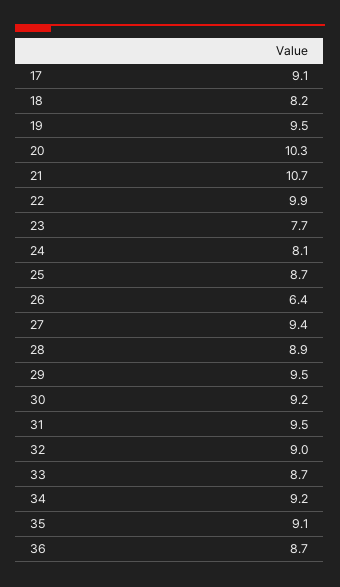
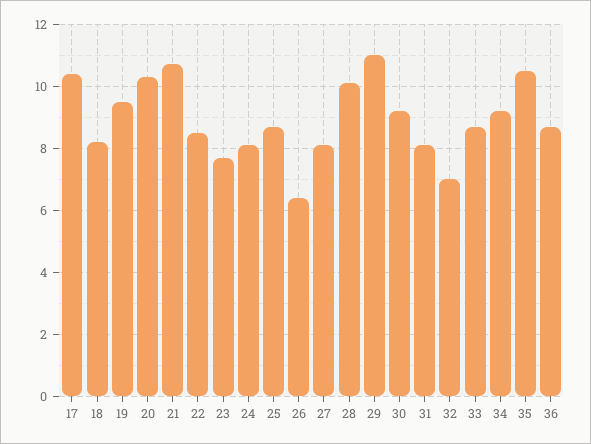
17: 9.1 -> 10.5
22: 9.9 -> 8.5
27: 9.4 -> 8
28: 8.9 -> 10
29: 9.5 -> 11
31: 9.5 -> 8
32: 9 -> 7
35: 9.1 -> 10.5

